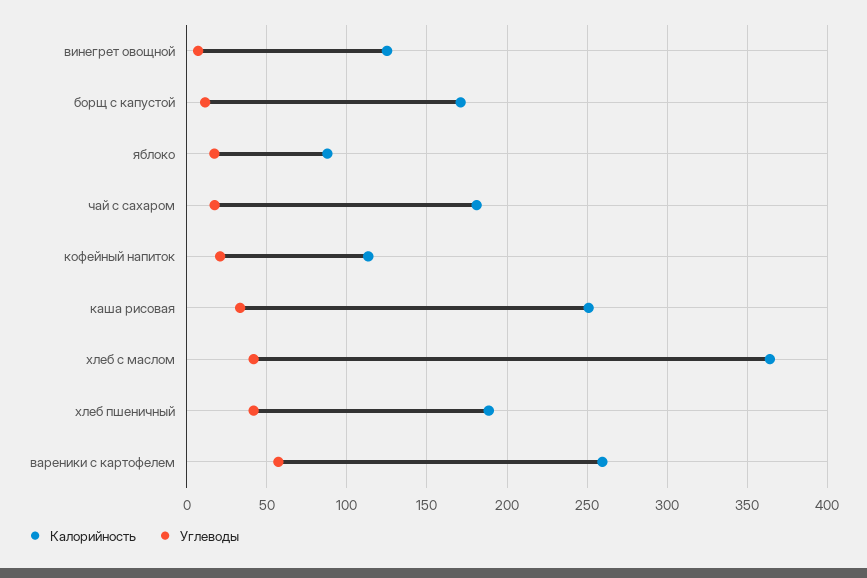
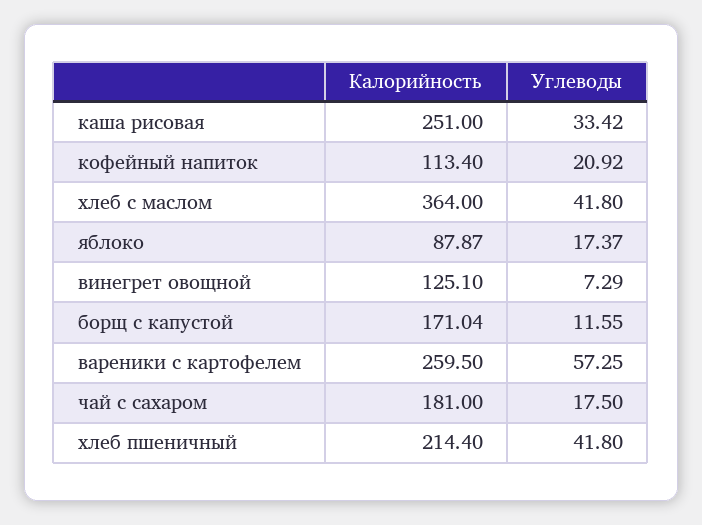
Калорийность, хлеб пшеничный: 190 -> 214.4

